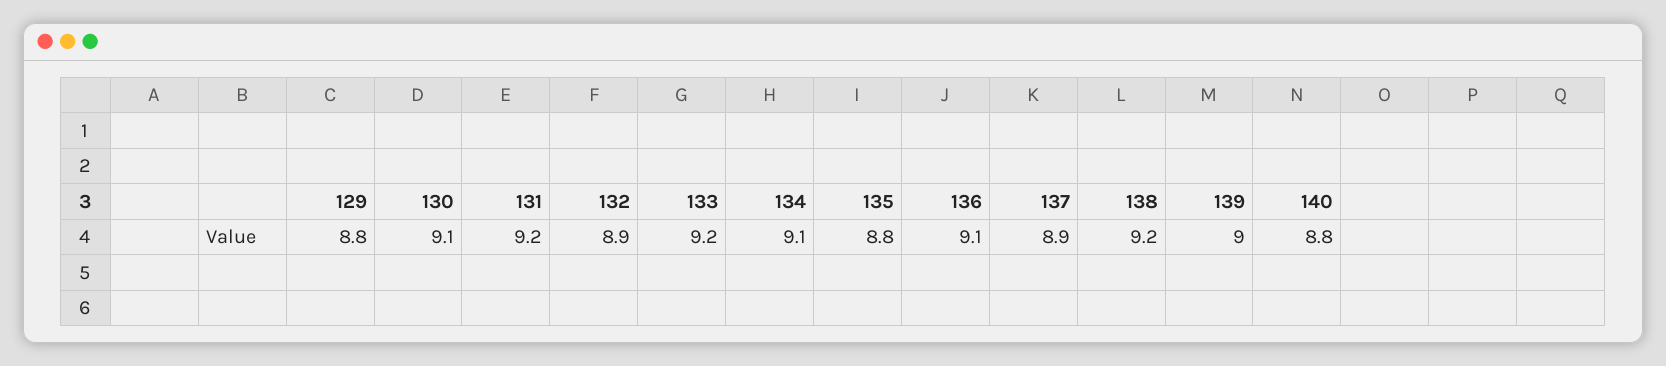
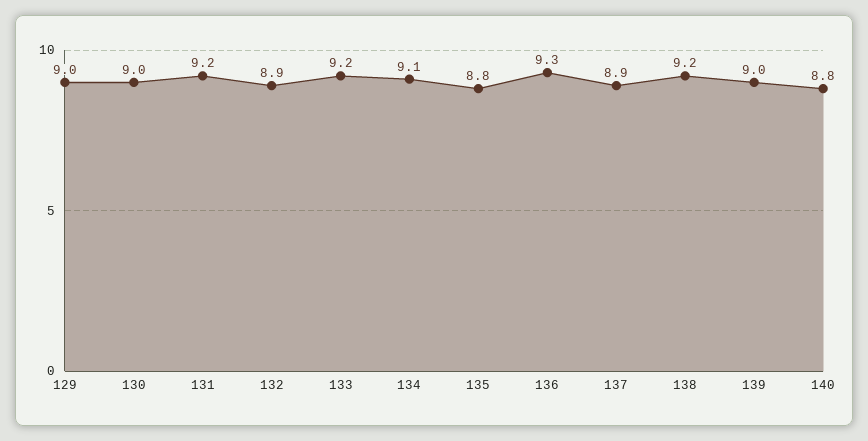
129: 8.8 -> 9
130: 9.1 -> 9
136: 9.1 -> 9.3

